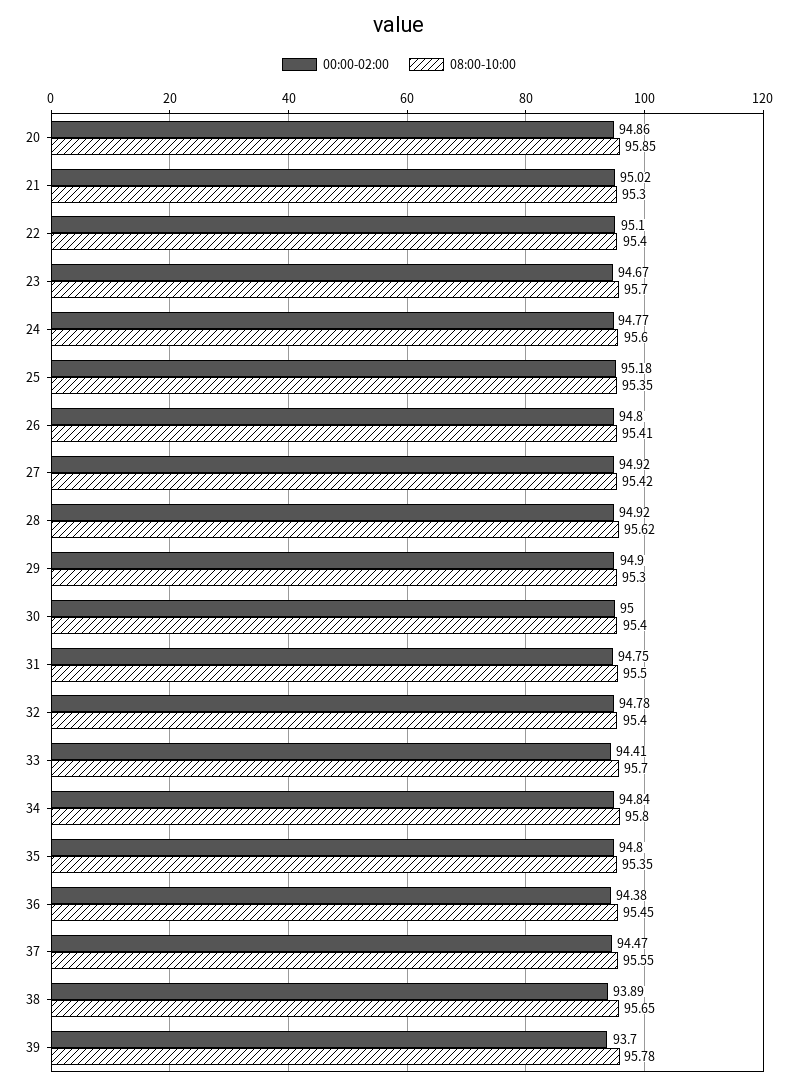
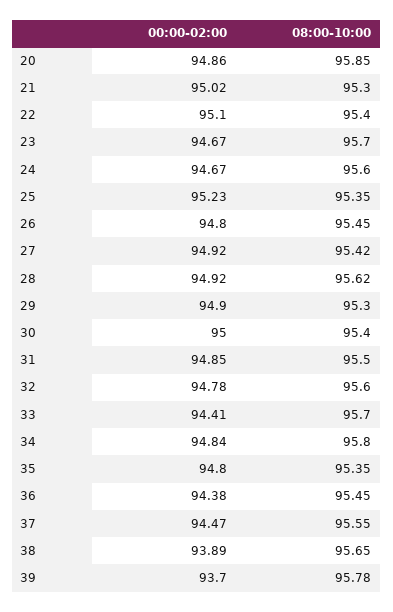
00:00-02:00, 24: 94.77 -> 94.67
00:00-02:00, 25: 95.18 -> 95.23
08:00-10:00, 26: 95.41 -> 95.45
00:00-02:00, 31: 94.75 -> 94.85
08:00-10:00, 32: 95.4 -> 95.6

